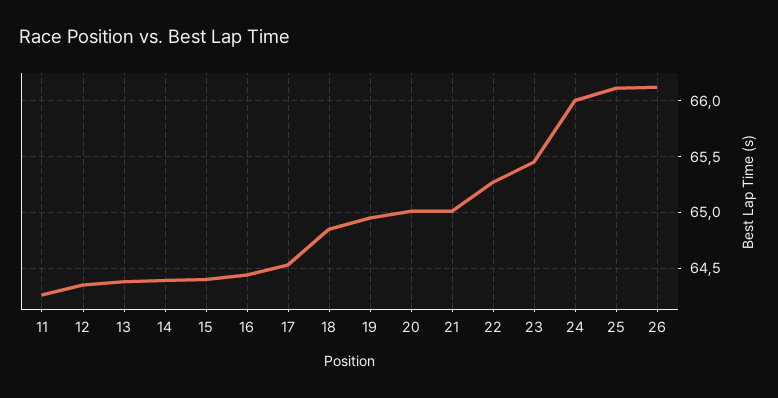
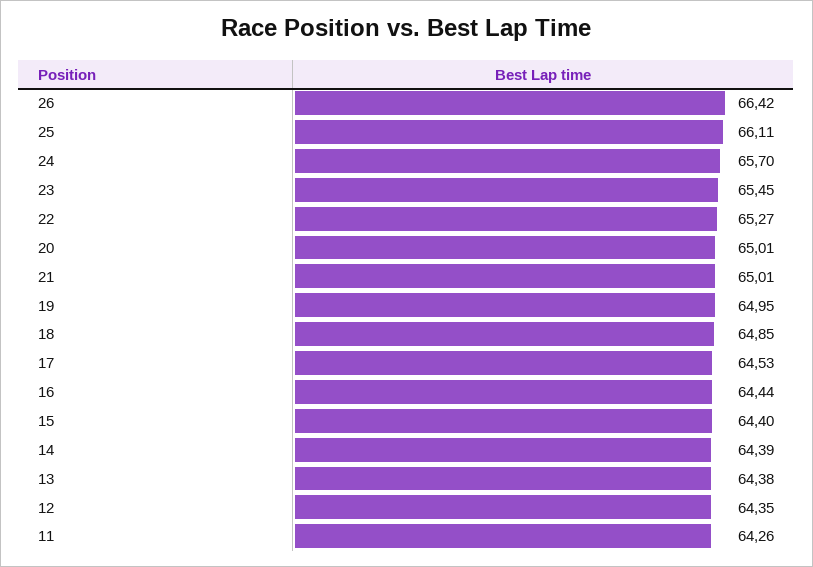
24: 66 -> 65.7
26: 66.1 -> 66.42

